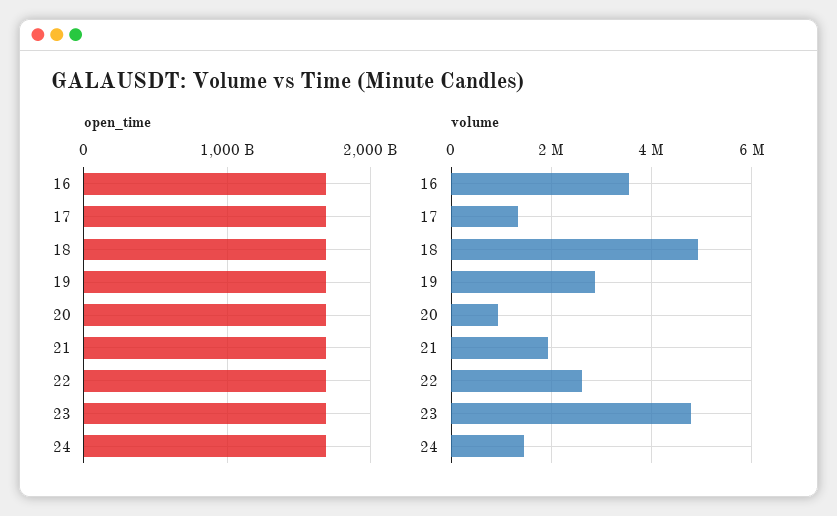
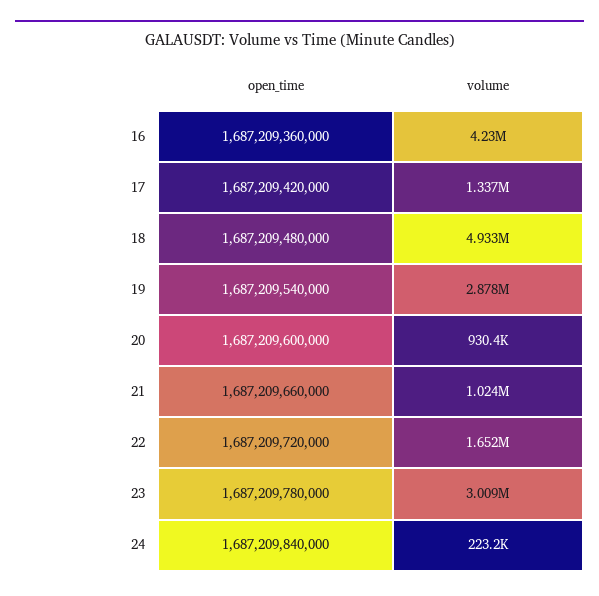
volume, 16: 3600000 -> 4230000
volume, 21: 2000000 -> 1024000
volume, 22: 2600000 -> 1652000
volume, 23: 4800000 -> 3009000
volume, 24: 1400000 -> 223200

